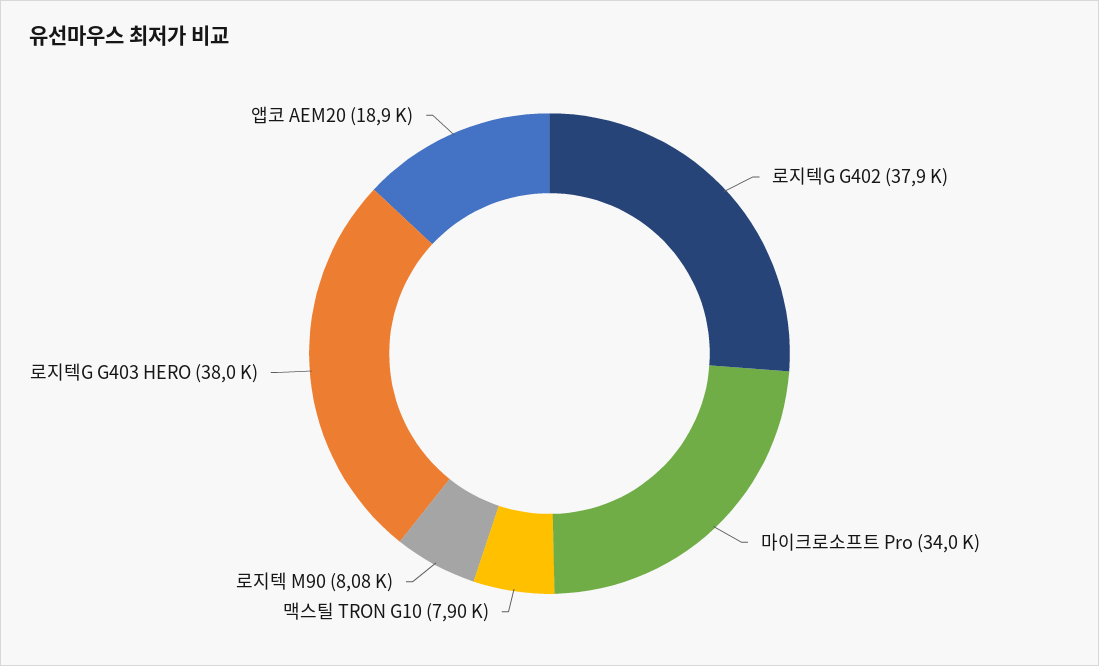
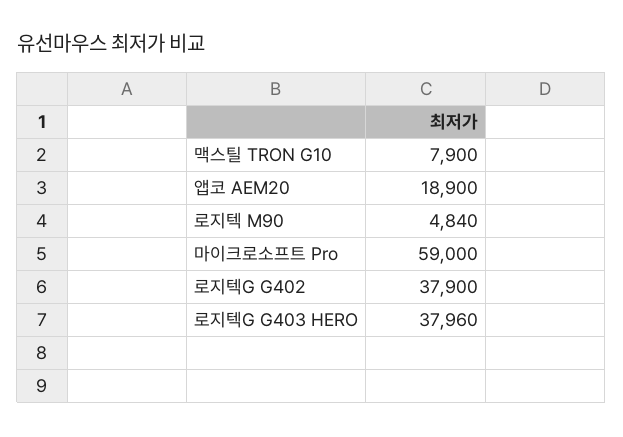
마이크로소프트 Pro: 34000 -> 59000
로지텍 M90: 8080 -> 4840

